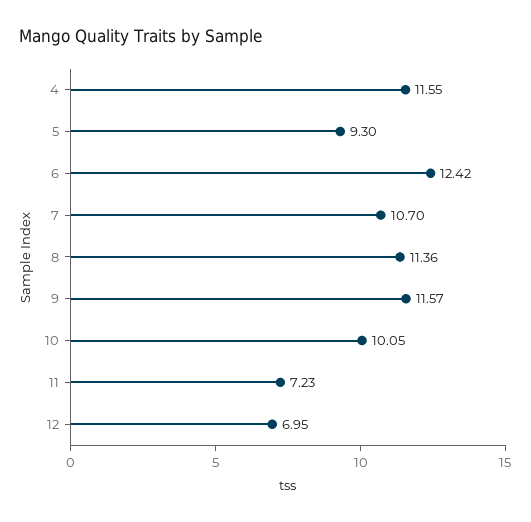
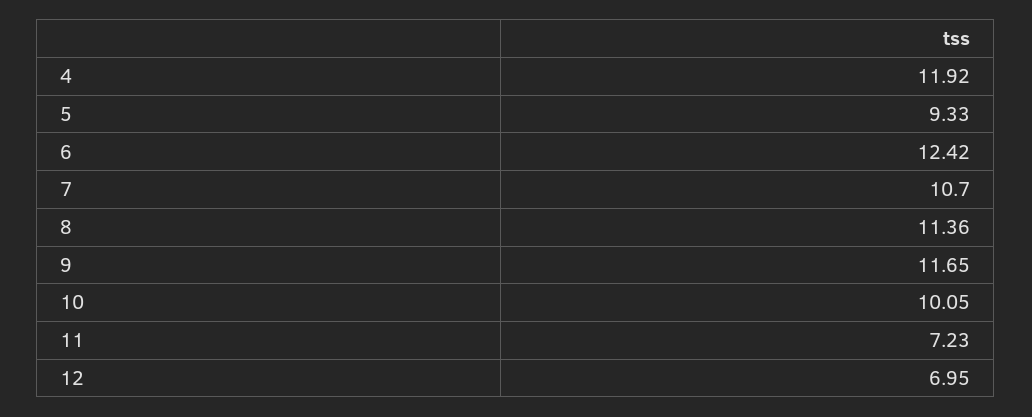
4: 11.55 -> 11.92
5: 9.3 -> 9.33
9: 11.57 -> 11.65

